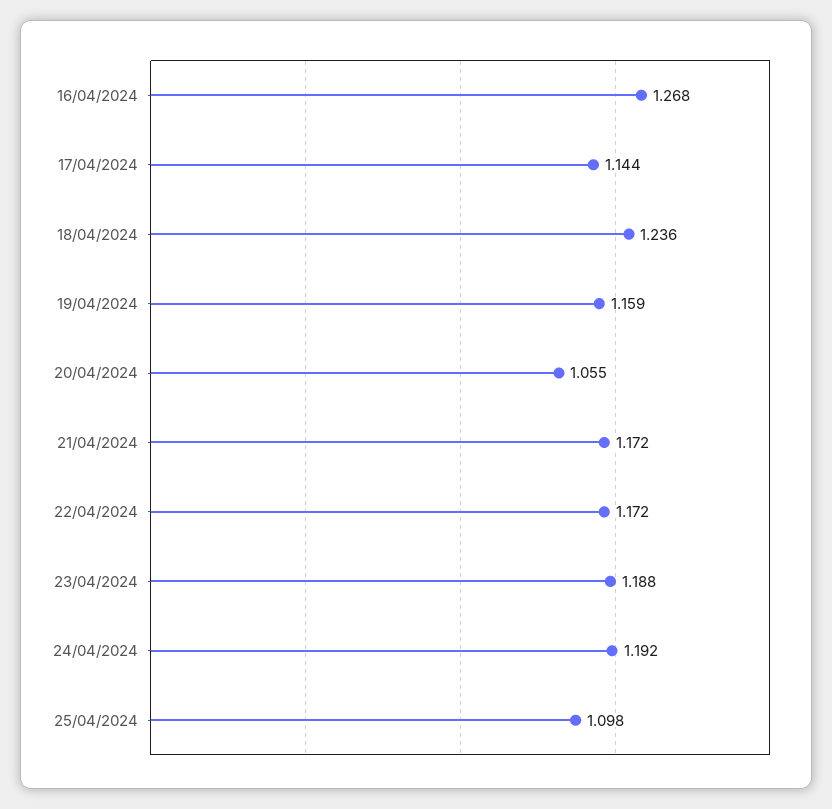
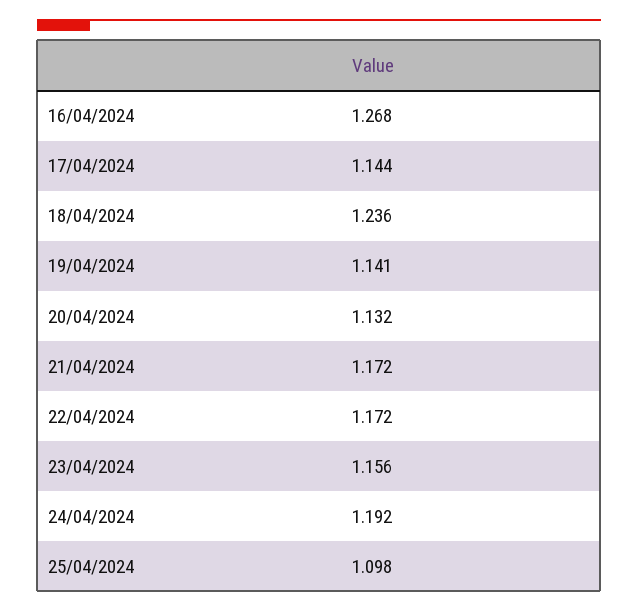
19/04/2024: 1.159 -> 1.141
20/04/2024: 1.055 -> 1.132
23/04/2024: 1.188 -> 1.156

